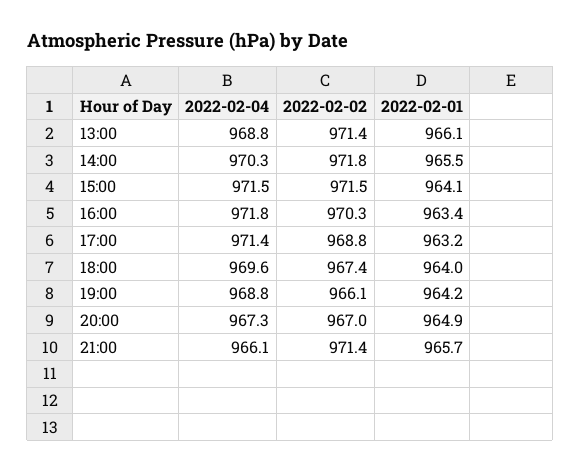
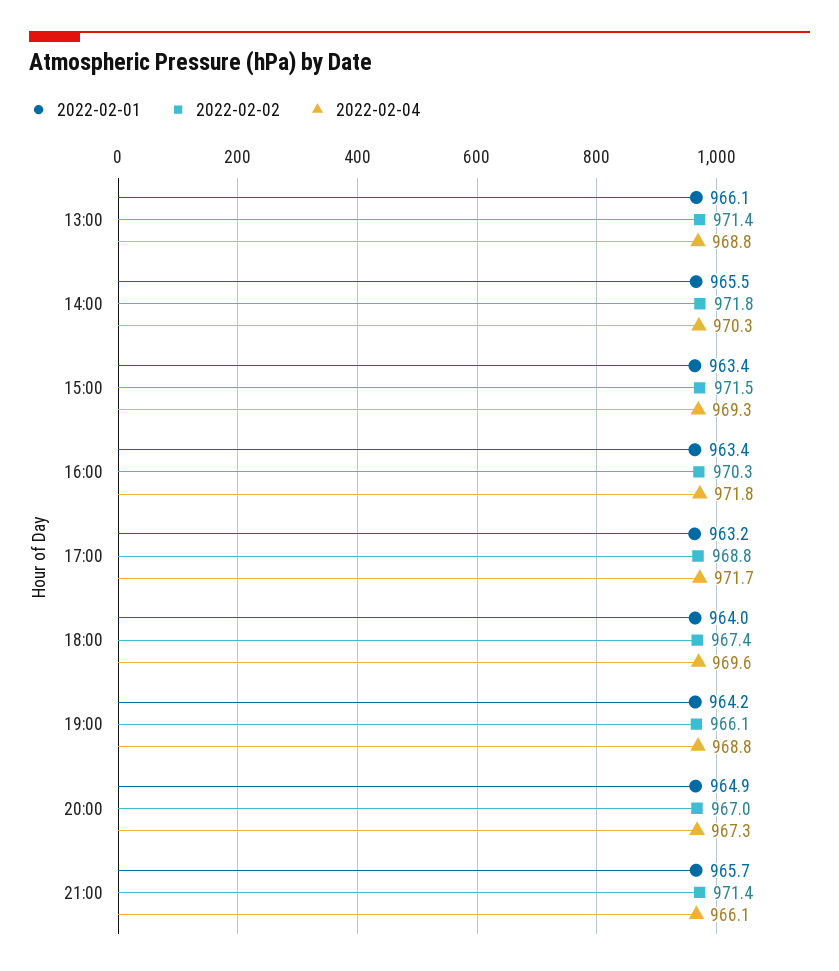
2022-02-04, 15:00: 971.5 -> 969.3
2022-02-01, 15:00: 964.1 -> 963.4
2022-02-04, 17:00: 971.4 -> 971.7

